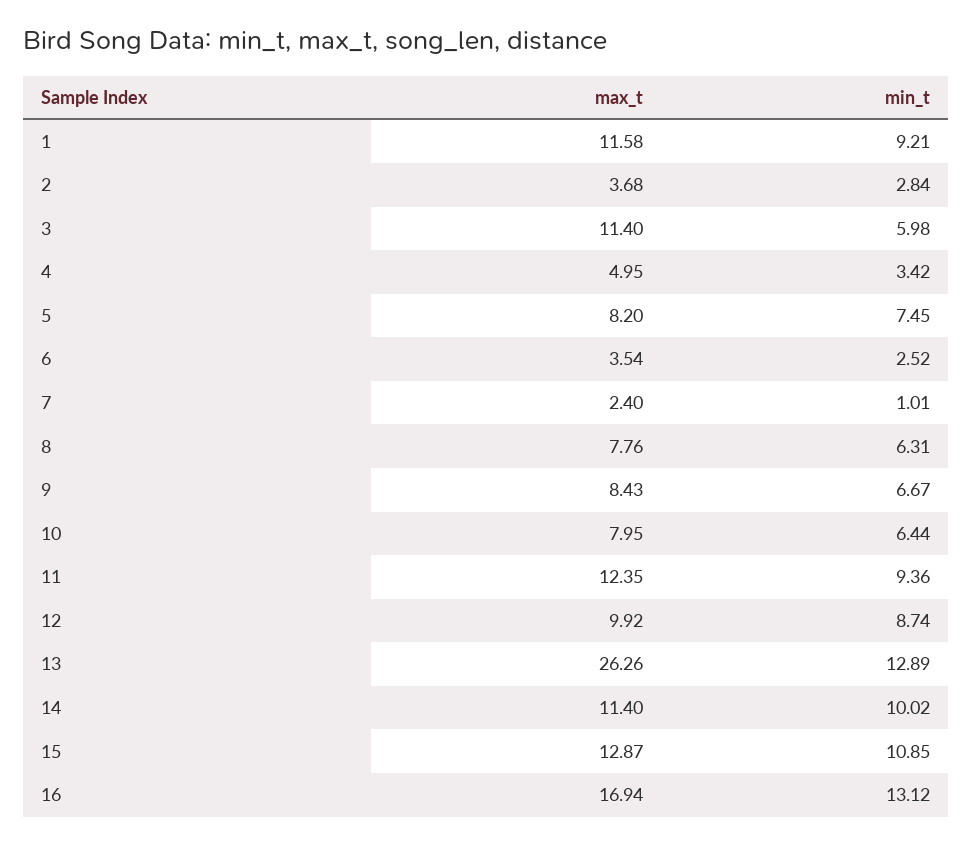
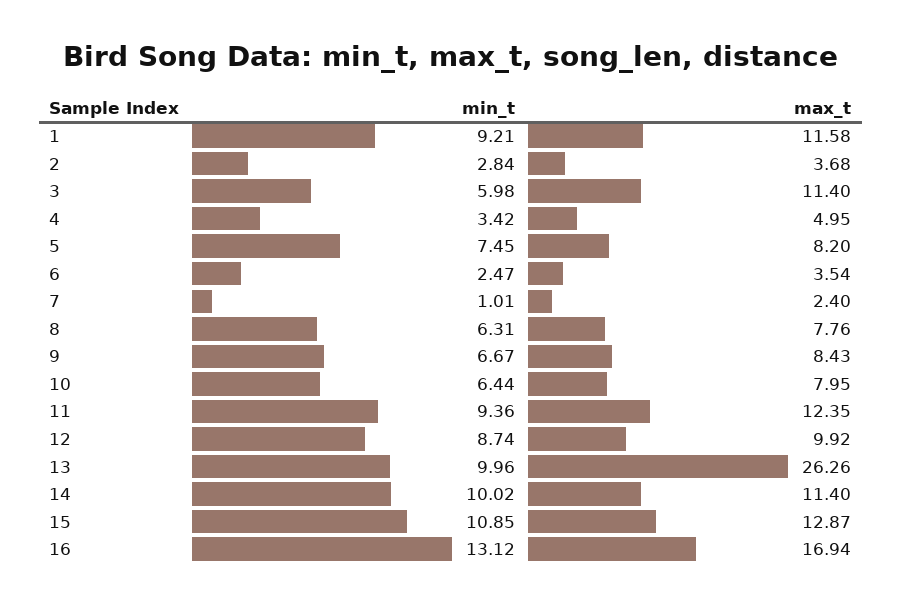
min_t, 6: 2.52 -> 2.47
min_t, 13: 12.89 -> 9.96

